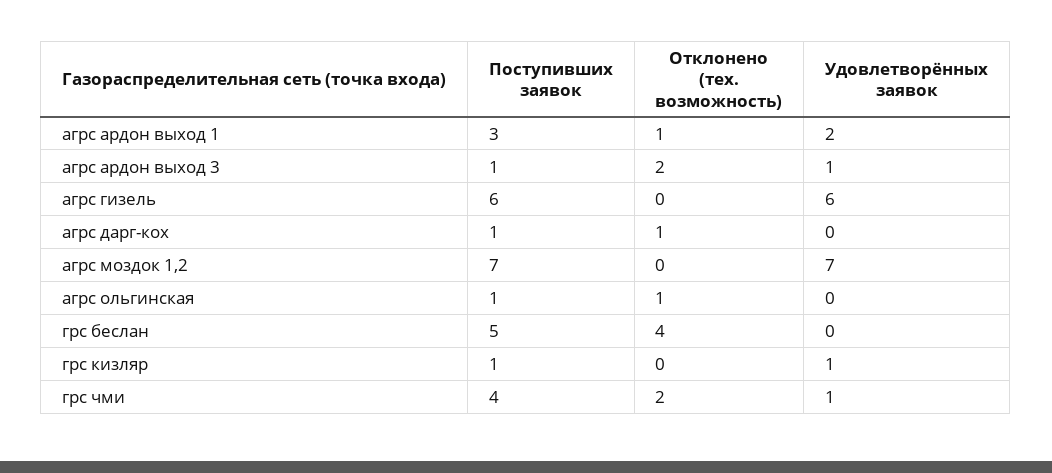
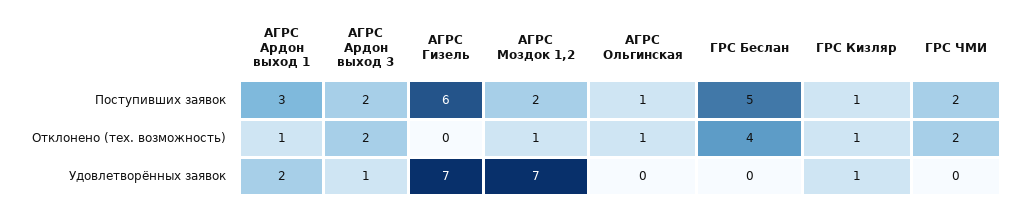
Поступивших заявок, агрс ардон выход 3: 1 -> 2
Удовлетворённых заявок, агрс гизель: 6 -> 7
Поступивших заявок, агрс дарг-кох: 1 -> none
Отклонено (тех. возможность), агрс дарг-кох: 1 -> none
Удовлетворённых заявок, агрс дарг-кох: 0 -> none
Поступивших заявок, агрс моздок 1,2: 7 -> 2
Отклонено (тех. возможность), агрс моздок 1,2: 0 -> 1
Отклонено (тех. возможность), грс кизляр: 0 -> 1
Поступивших заявок, грс чми: 4 -> 2
Удовлетворённых заявок, грс чми: 1 -> 0

